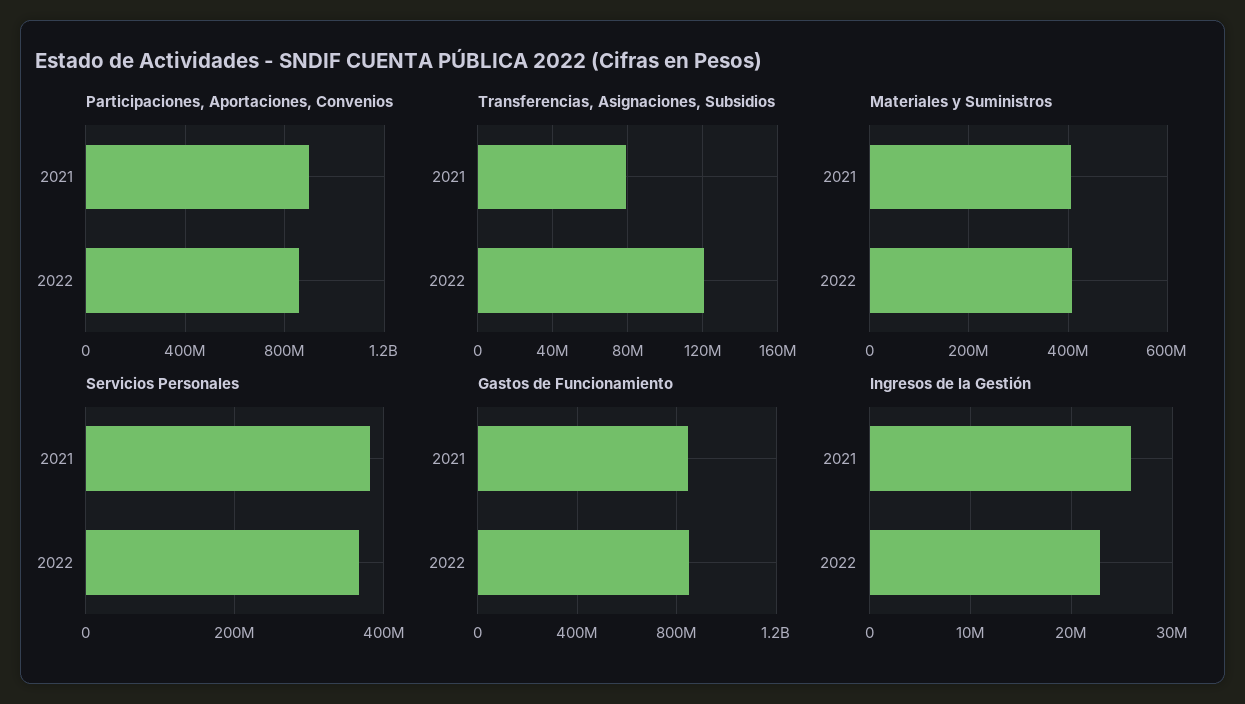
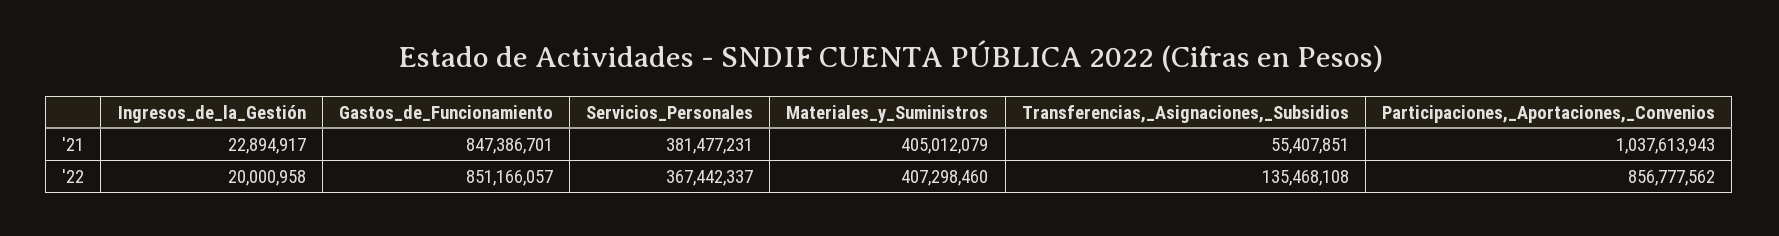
Participaciones, Aportaciones, Convenios, 2021: 900000000 -> 1037613943
Transferencias, Asignaciones, Subsidios, 2021: 80000000 -> 55407851
Transferencias, Asignaciones, Subsidios, 2022: 120000000 -> 135468108
Ingresos de la Gestión, 2021: 26000000 -> 22894917
Ingresos de la Gestión, 2022: 23000000 -> 20000958

